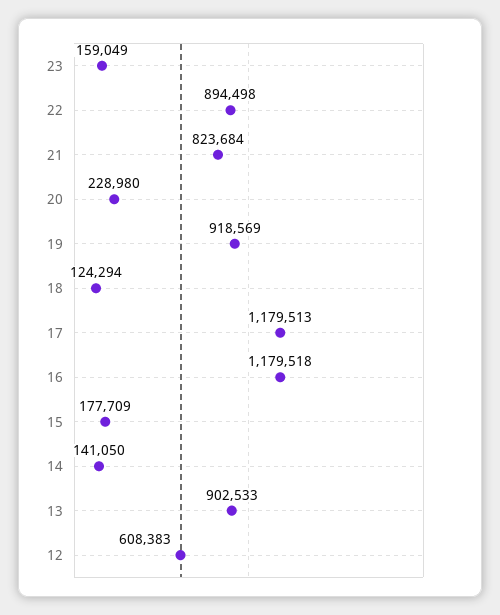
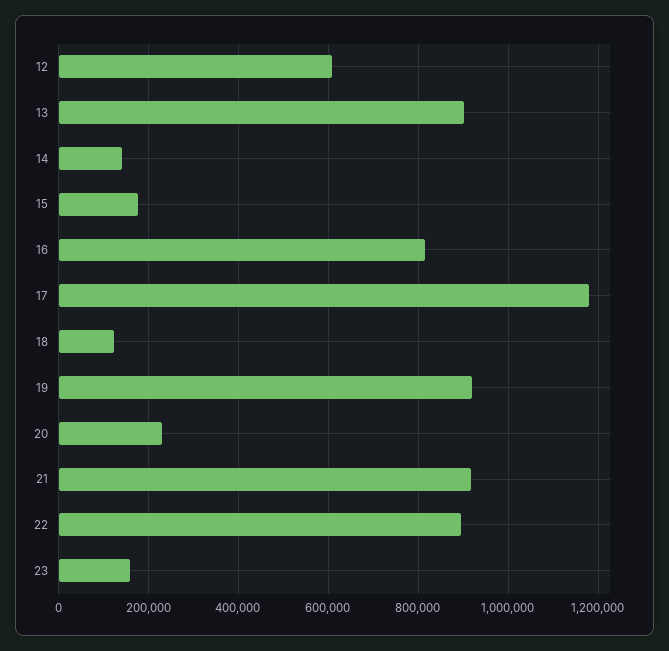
21: 823684 -> 920000
16: 1179518 -> 820000

